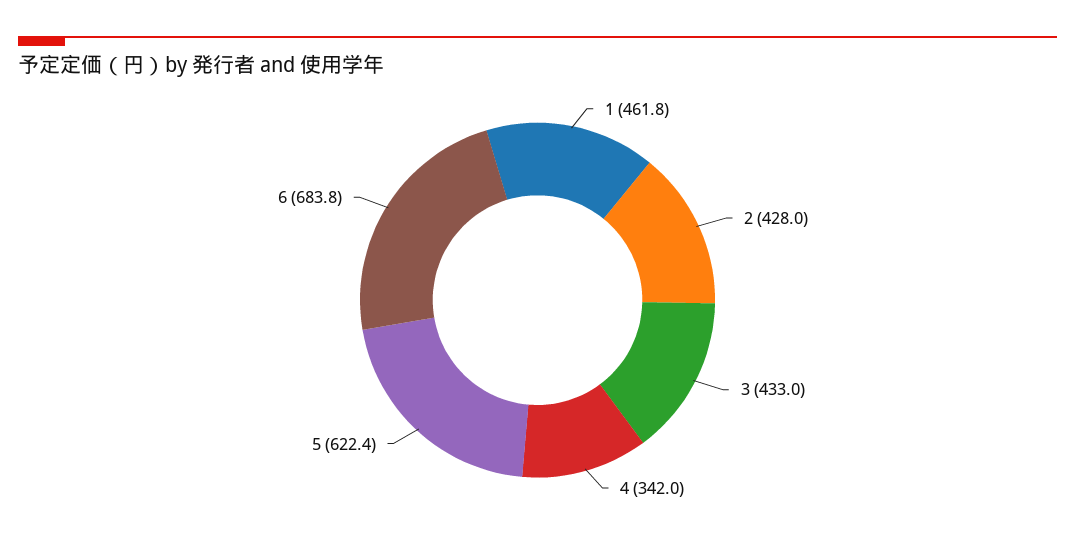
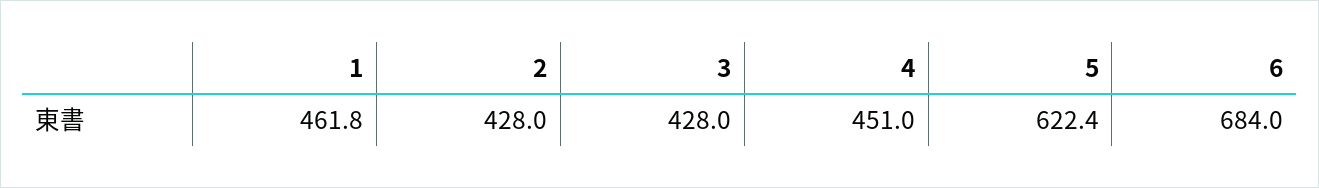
3: 433 -> 428
4: 342 -> 451
6: 683.8 -> 684

